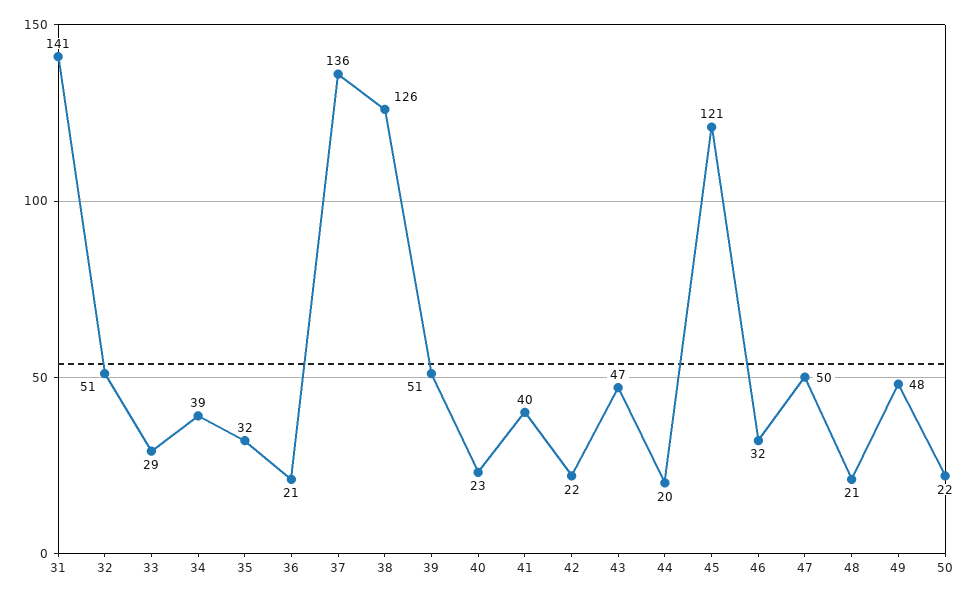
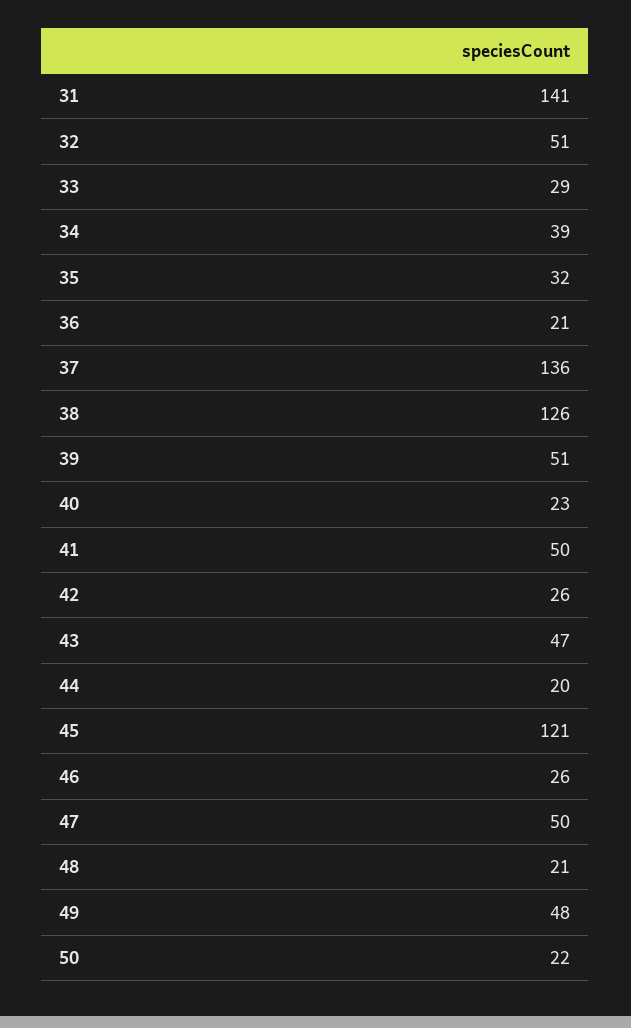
41: 40 -> 50
42: 22 -> 26
46: 32 -> 26

